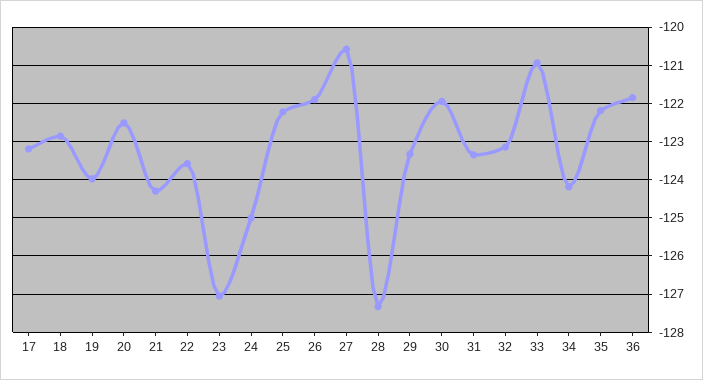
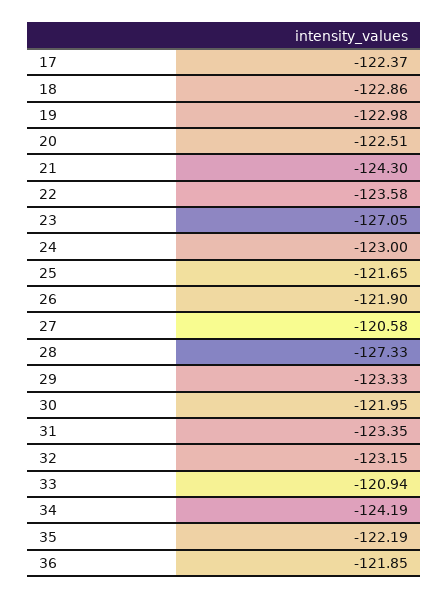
17: -123.2 -> -122.37
19: -124 -> -122.98
24: -125 -> -123
25: -122.2 -> -121.65

